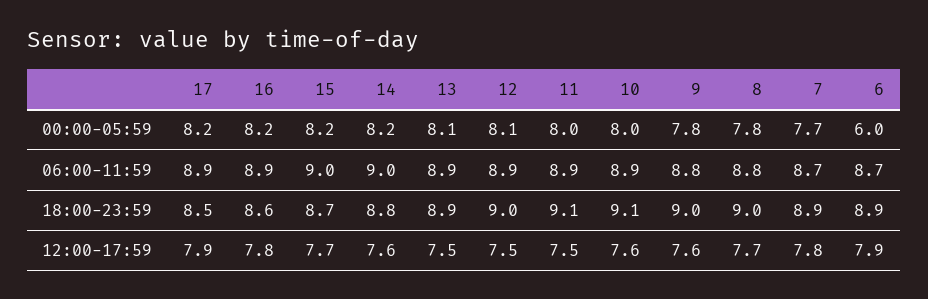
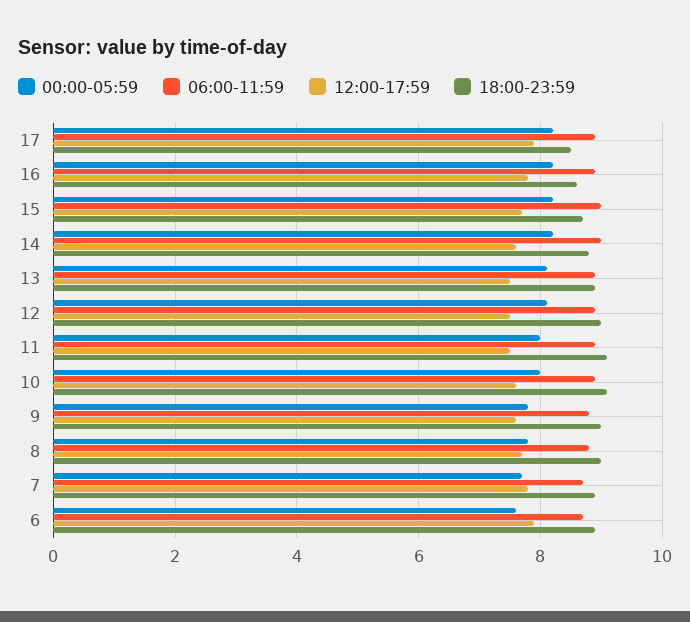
00:00-05:59, 6: 6 -> 7.5

